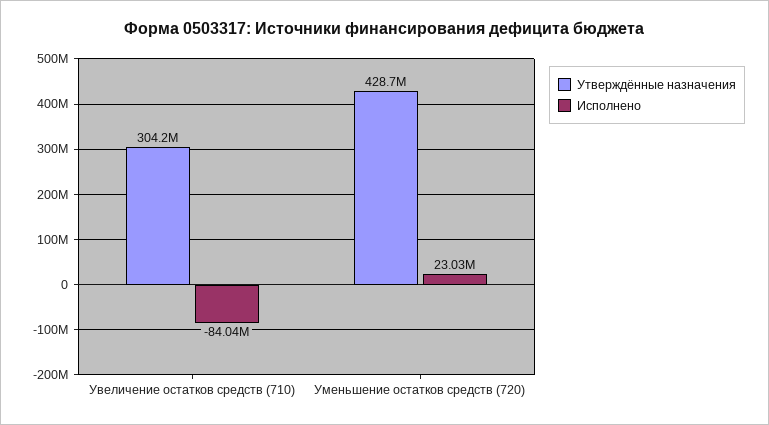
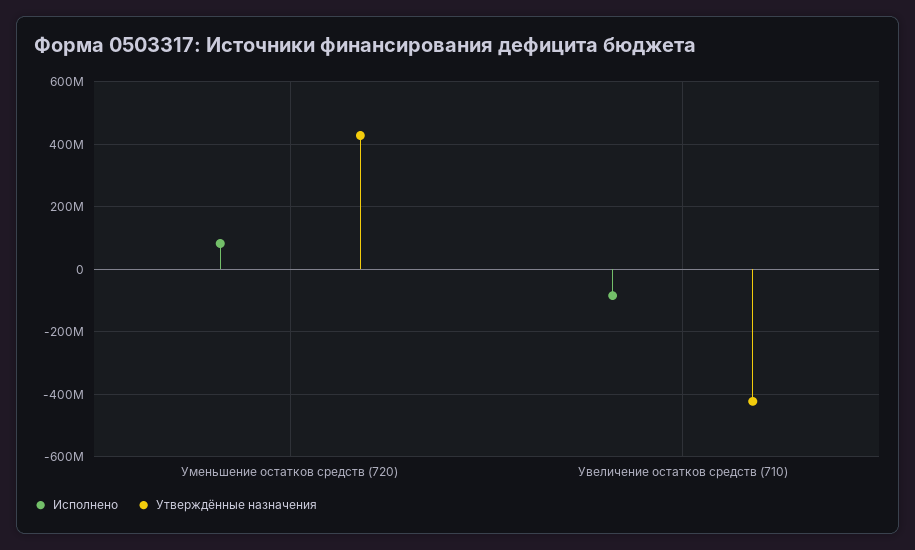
Утверждённые назначения, Увеличение остатков средств (710): 304200000 -> -420000000
Исполнено, Уменьшение остатков средств (720): 23030000 -> 80000000

